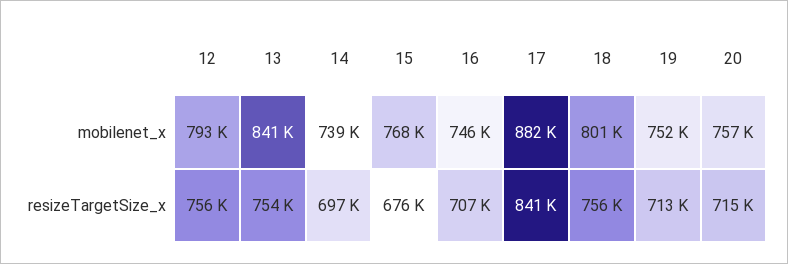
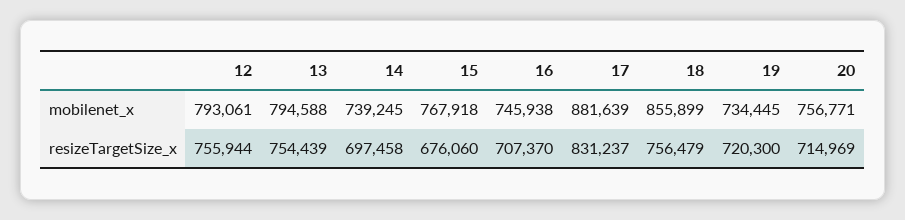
13, mobilenet_x: 841000 -> 794588
18, mobilenet_x: 801000 -> 855899
19, mobilenet_x: 752000 -> 734445
17, resizeTargetSize_x: 841000 -> 831237
19, resizeTargetSize_x: 713000 -> 720300

